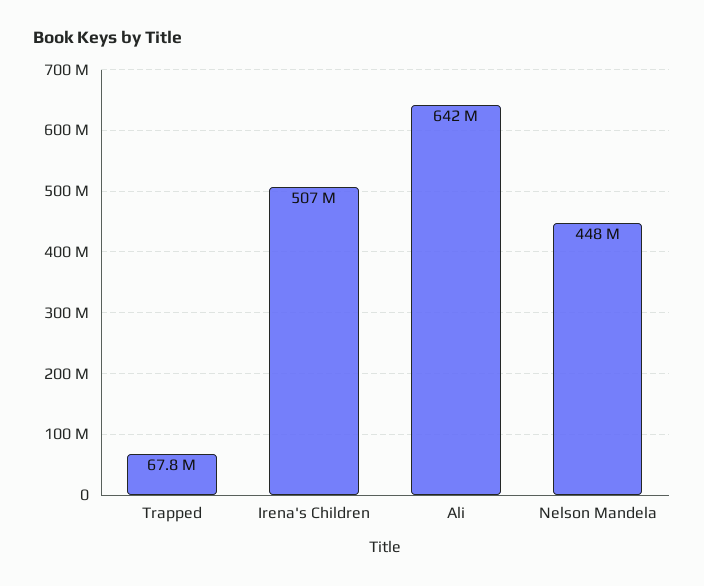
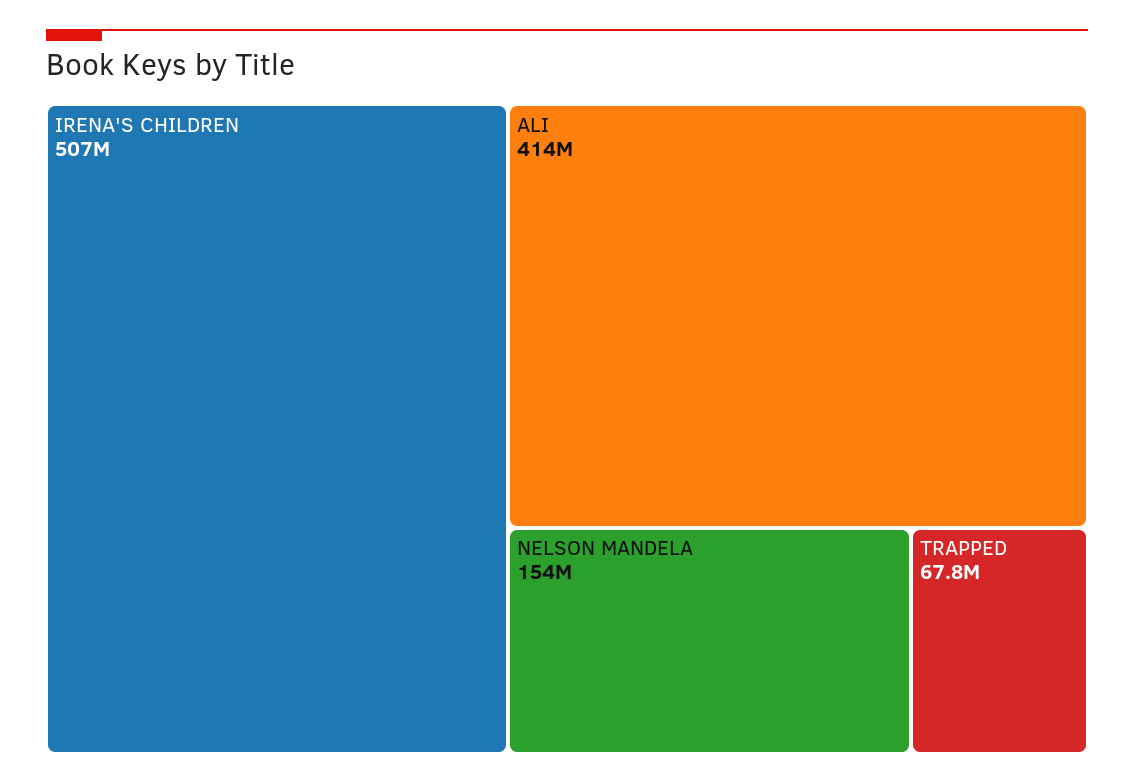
Ali: 642000000 -> 414000000
Nelson Mandela: 448000000 -> 154000000

